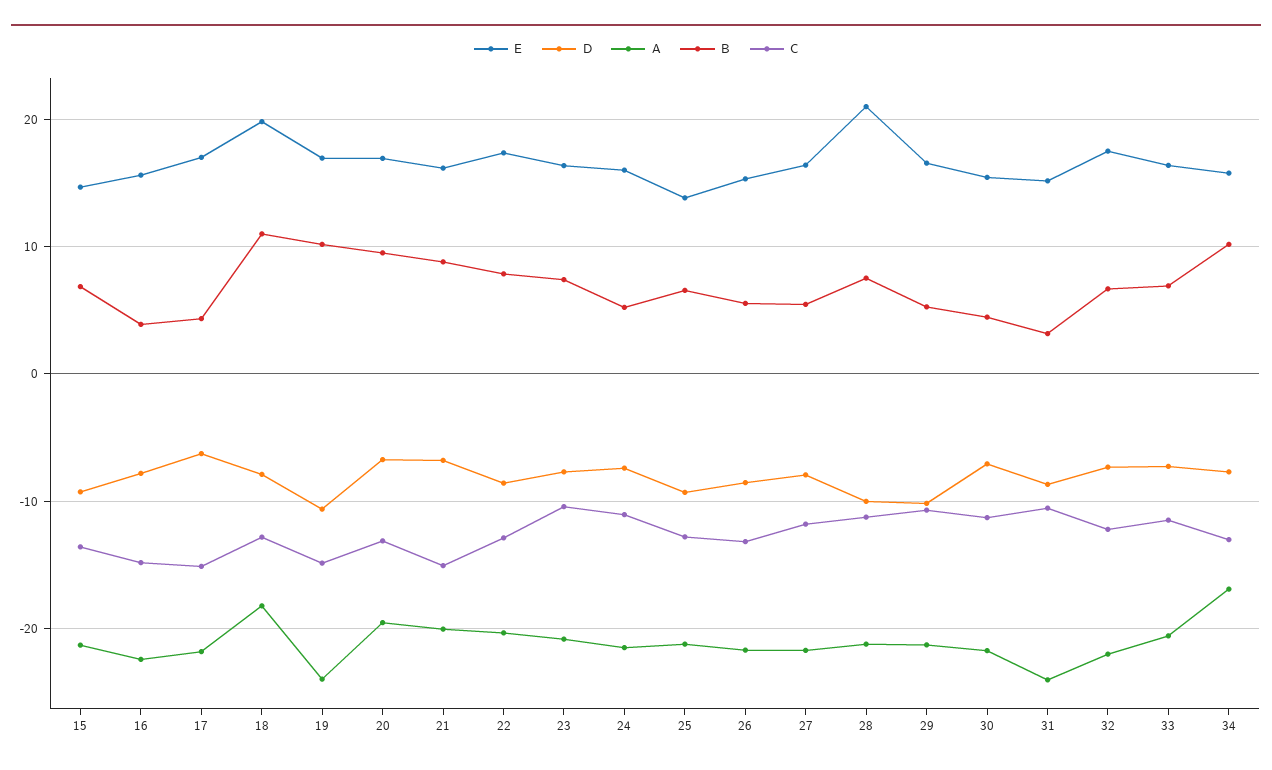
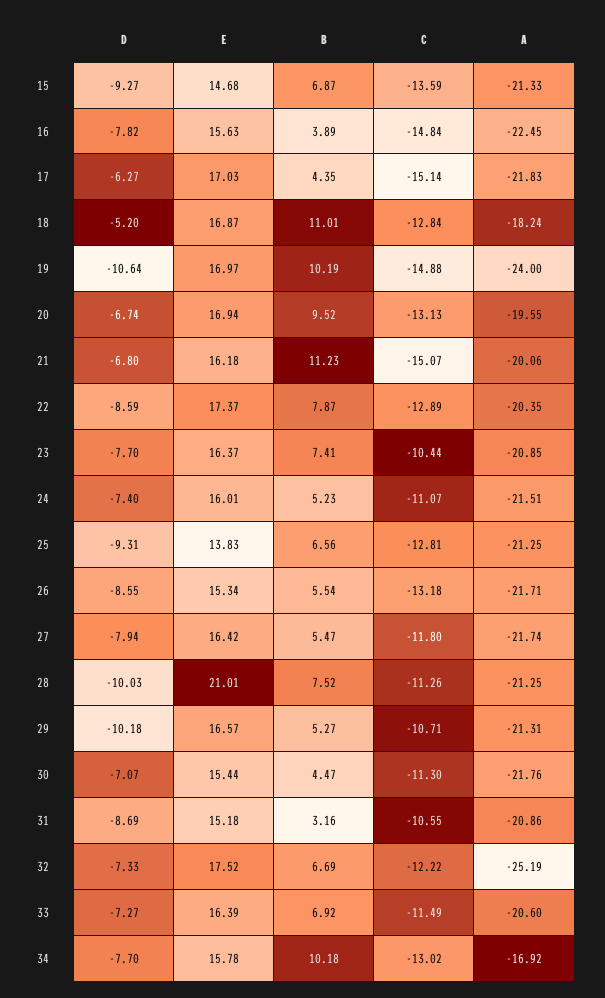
E, 18: 20 -> 16.87
D, 18: -8 -> -5.2
B, 21: 9 -> 11.23
A, 31: -24 -> -20.86
A, 32: -22 -> -25.19

